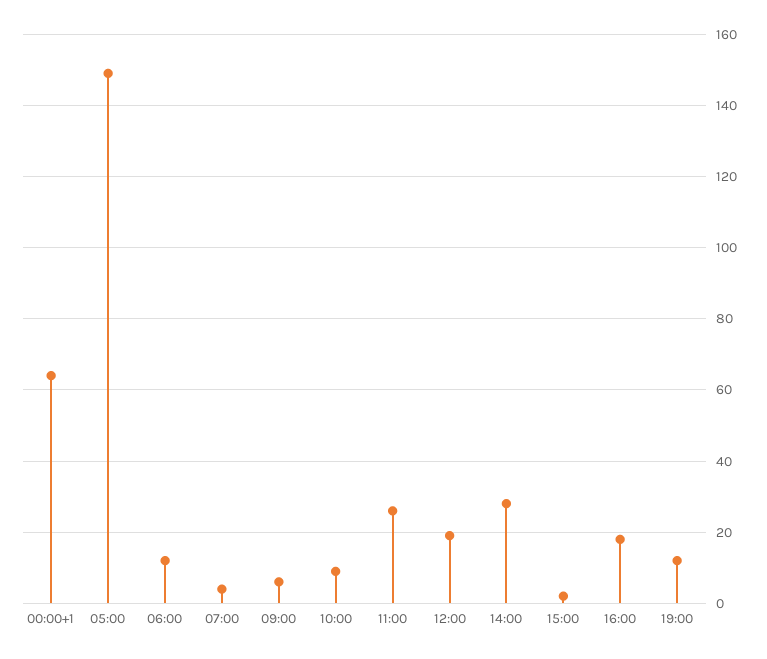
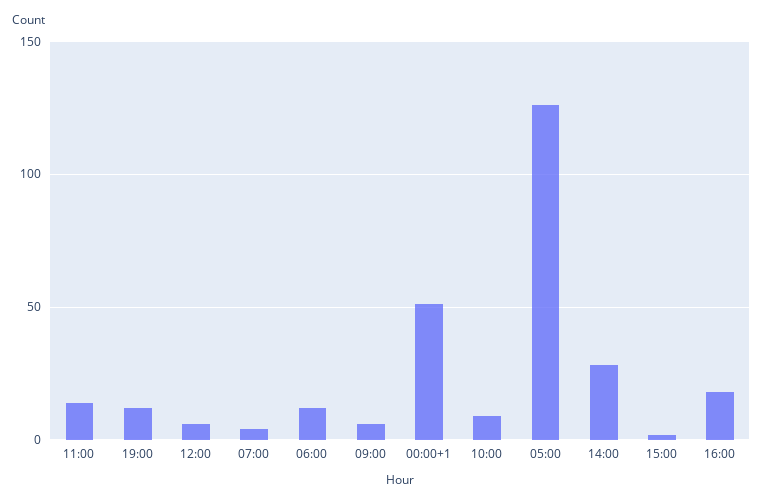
00:00+1: 65 -> 50
05:00: 150 -> 125
11:00: 25 -> 15
12:00: 20 -> 5

